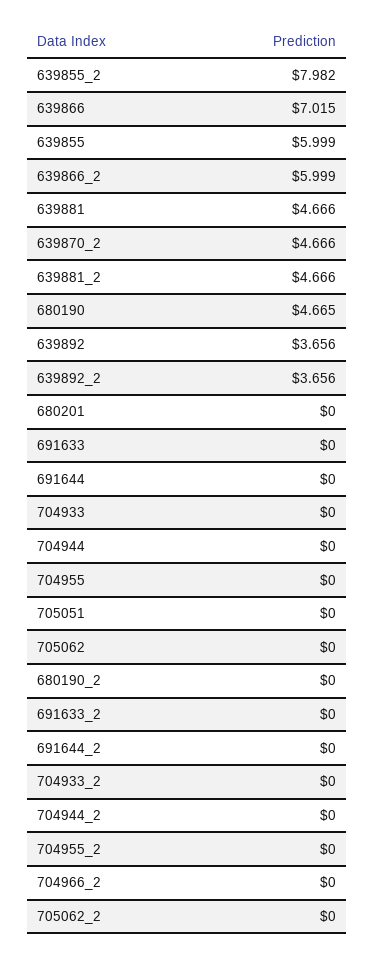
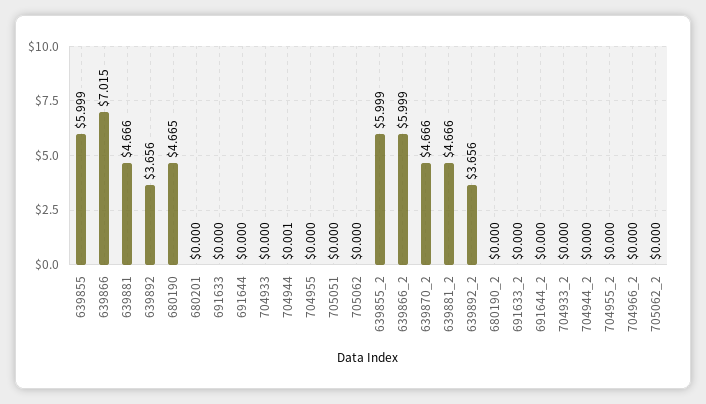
639855_2: 7.982 -> 5.999
704944: 0 -> 0.001

